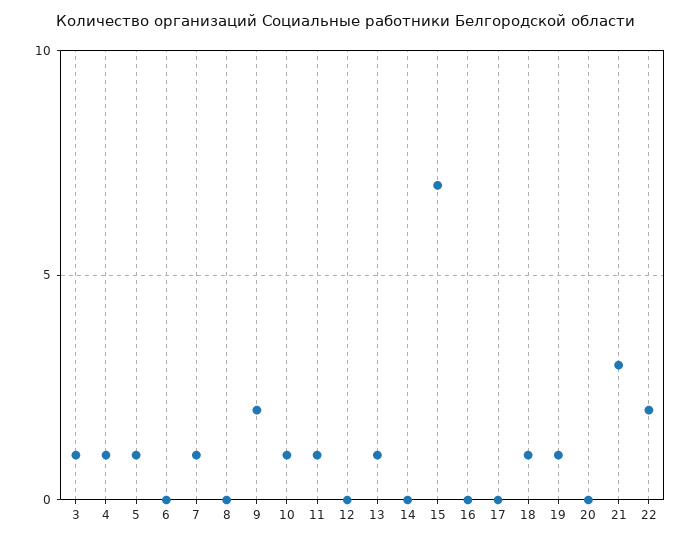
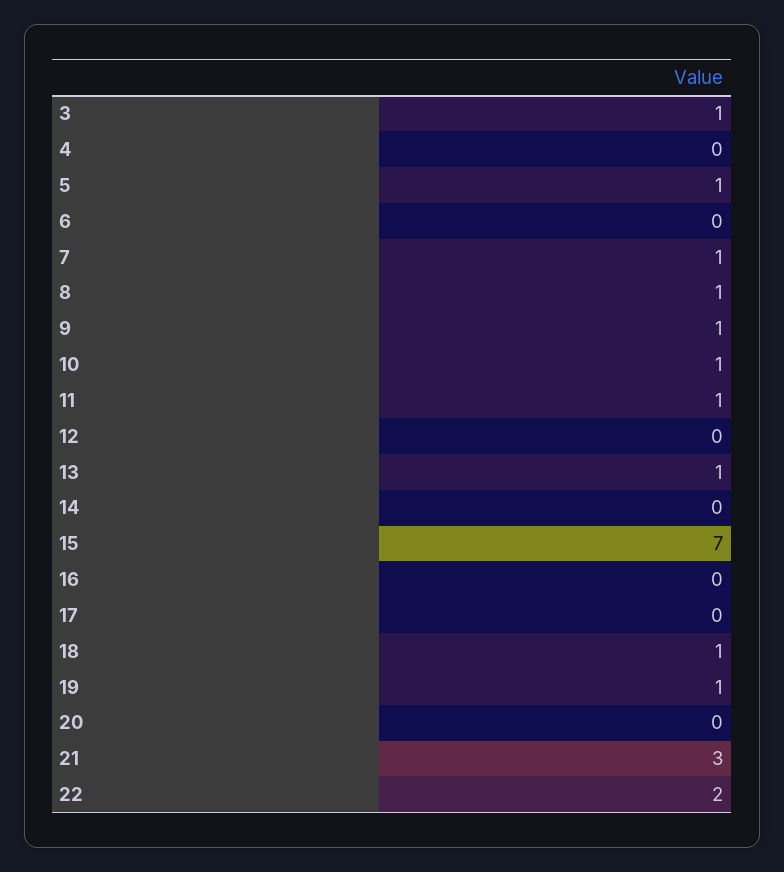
4: 1 -> 0
8: 0 -> 1
9: 2 -> 1

